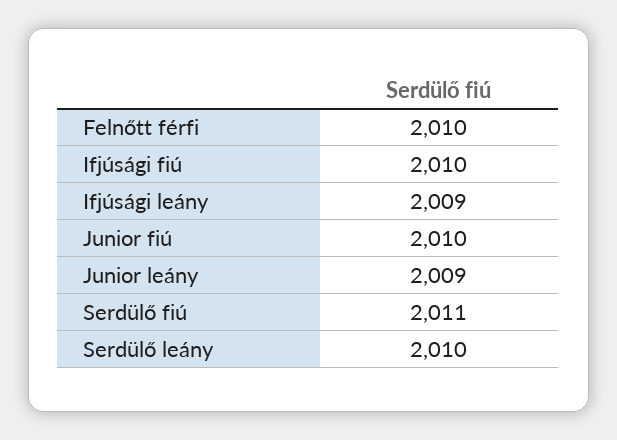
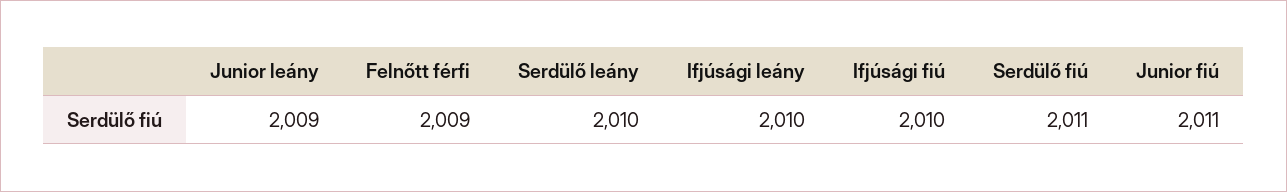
Felnőtt férfi: 2010 -> 2009
Ifjúsági leány: 2009 -> 2010
Junior fiú: 2010 -> 2011

